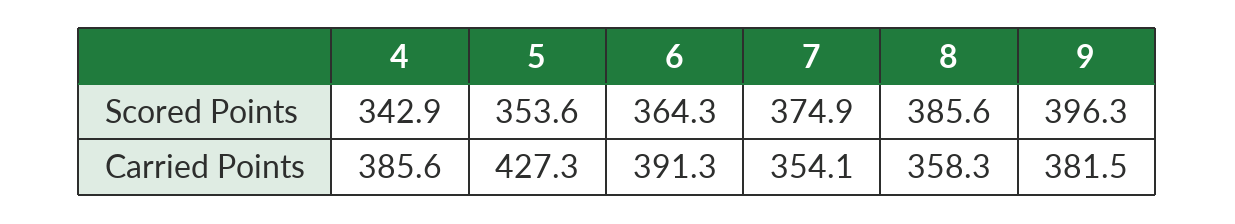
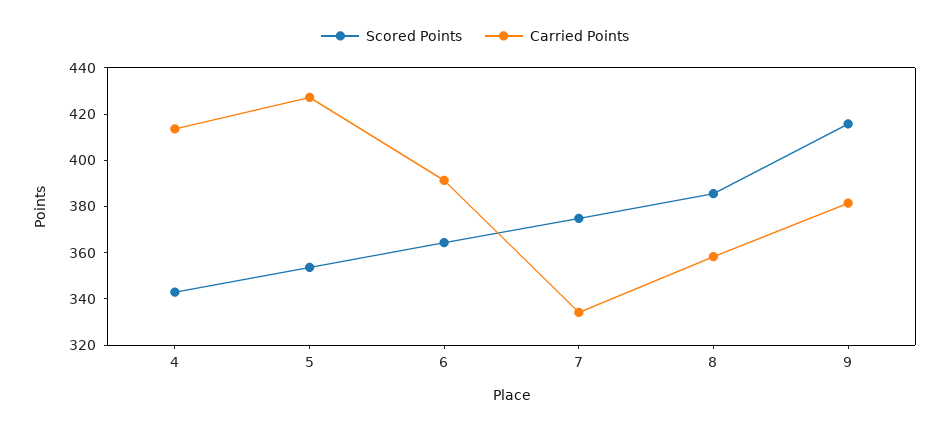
Scored Points, 9: 396.3 -> 415
Carried Points, 4: 385.6 -> 415
Carried Points, 7: 354.1 -> 335

